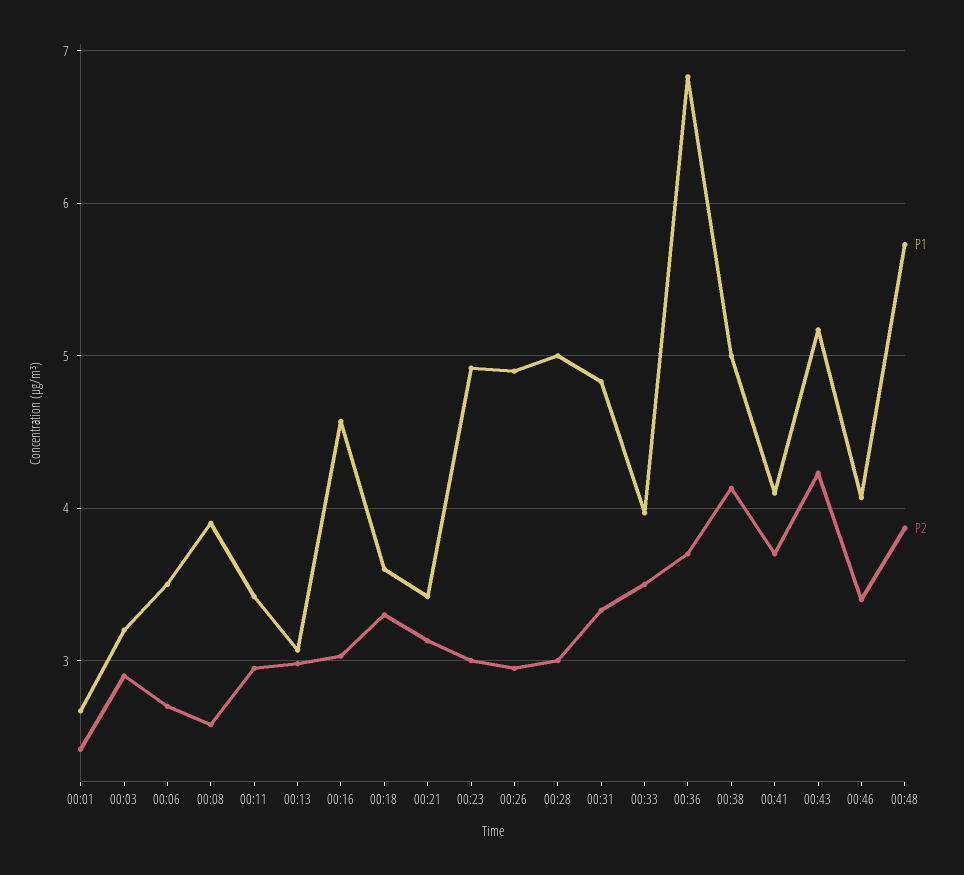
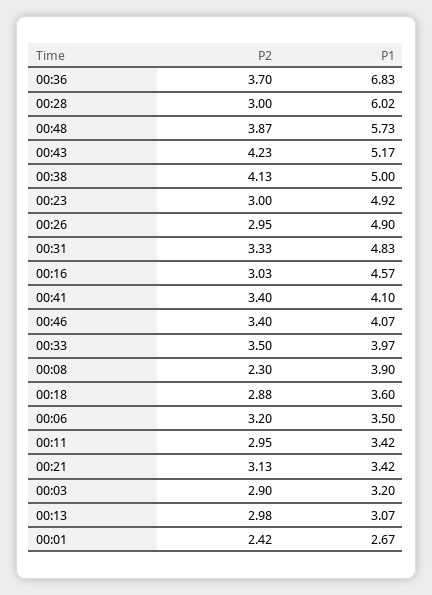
P2, 00:06: 2.7 -> 3.2
P2, 00:08: 2.6 -> 2.3
P2, 00:18: 3.3 -> 2.88
P1, 00:28: 5 -> 6.02
P2, 00:41: 3.7 -> 3.4

